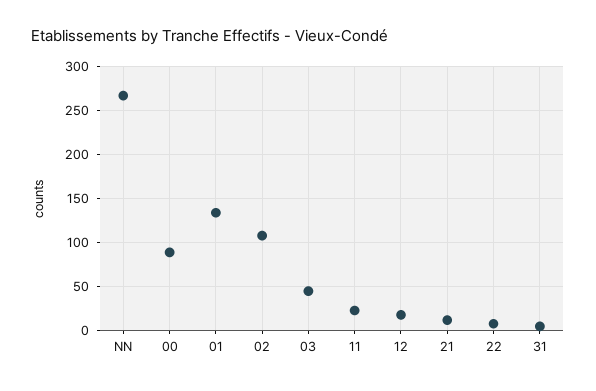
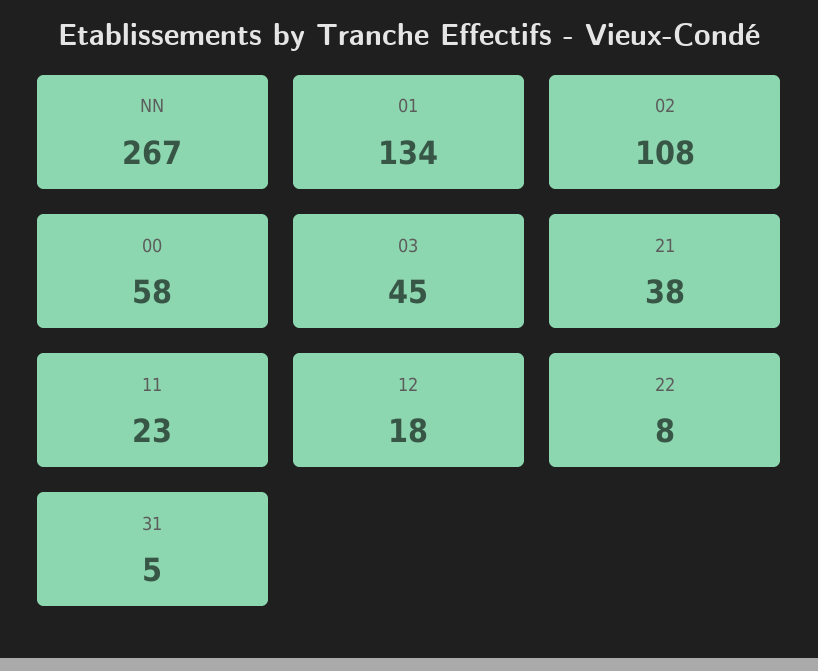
00: 90 -> 58
21: 10 -> 38

